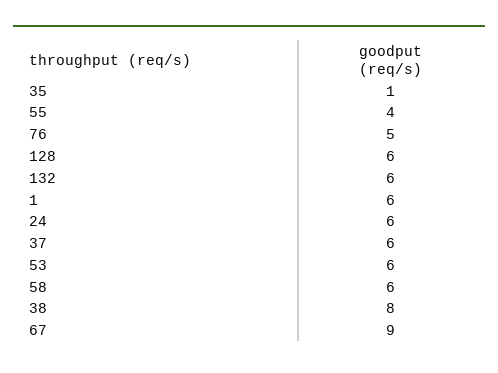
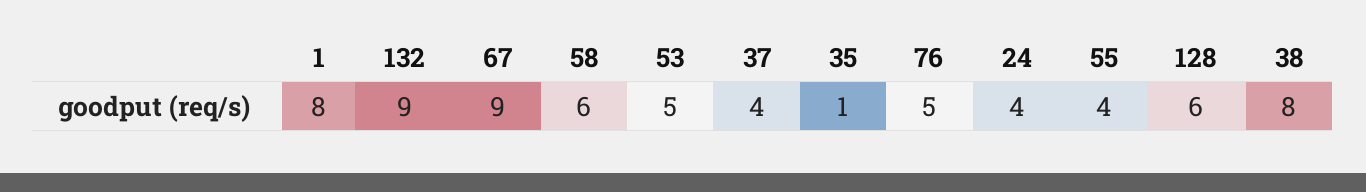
132: 6 -> 9
1: 6 -> 8
24: 6 -> 4
37: 6 -> 4
53: 6 -> 5

